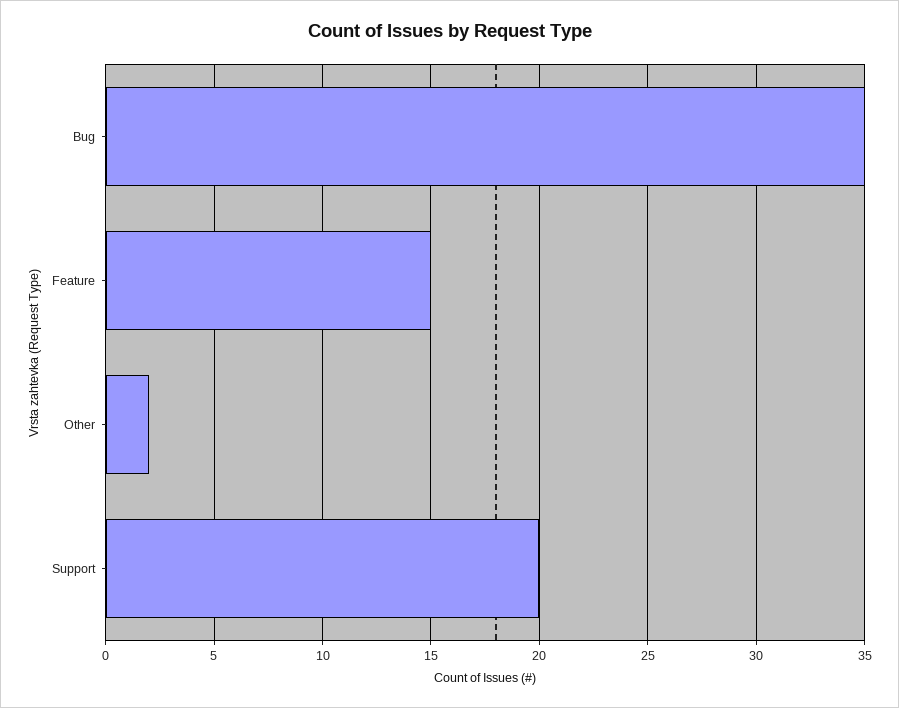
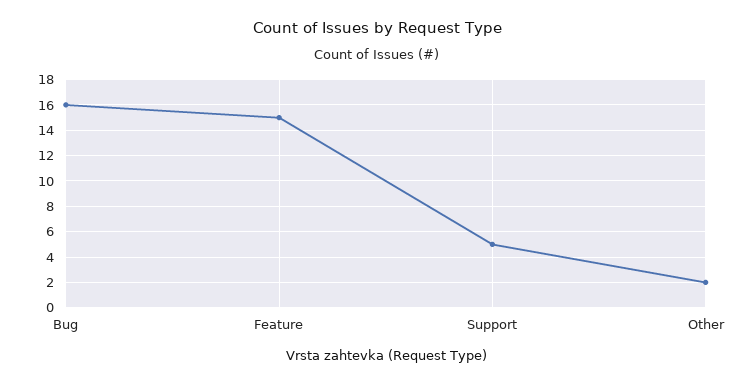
Bug: 35 -> 16
Support: 20 -> 5

